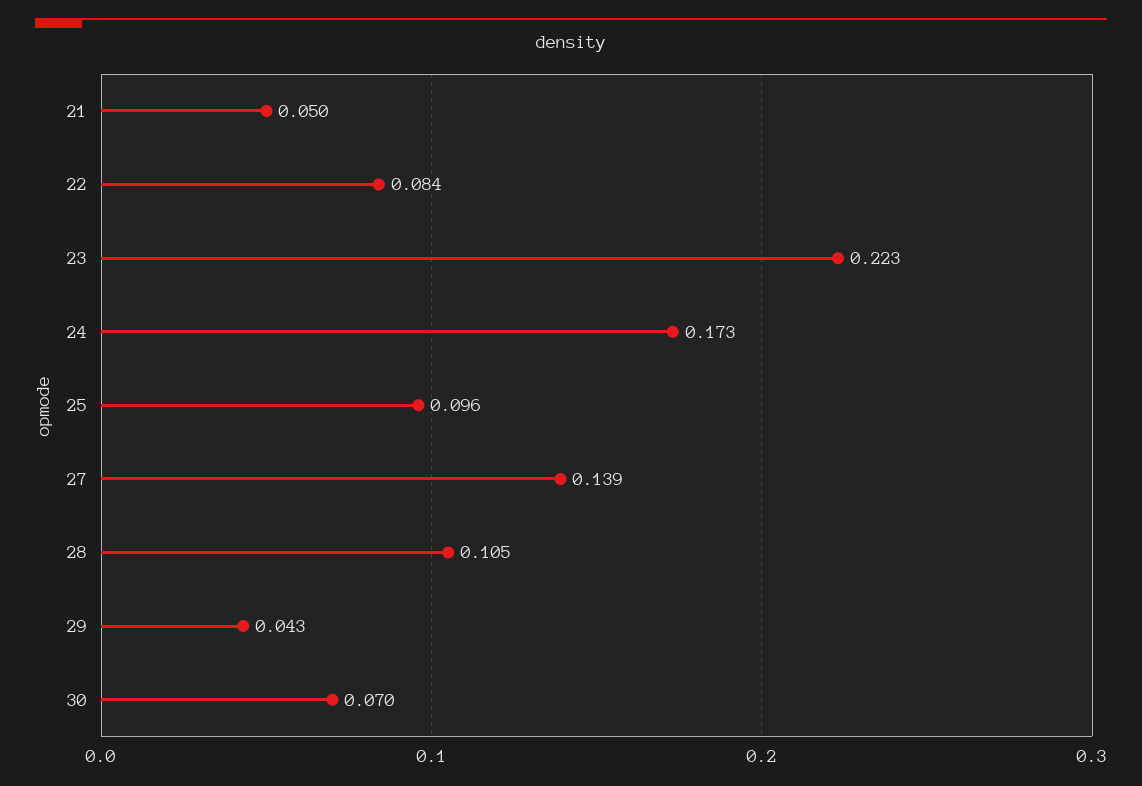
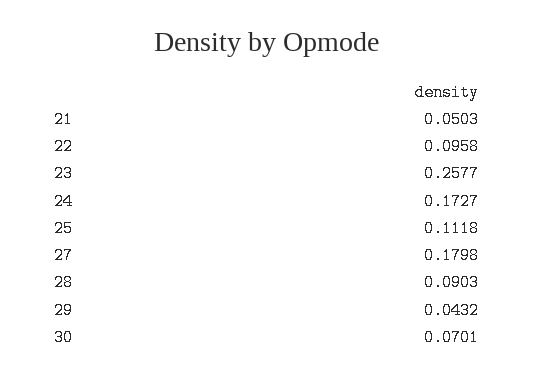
22: 0.084 -> 0.0958
23: 0.223 -> 0.2577
25: 0.096 -> 0.1118
27: 0.139 -> 0.1798
28: 0.105 -> 0.0903

